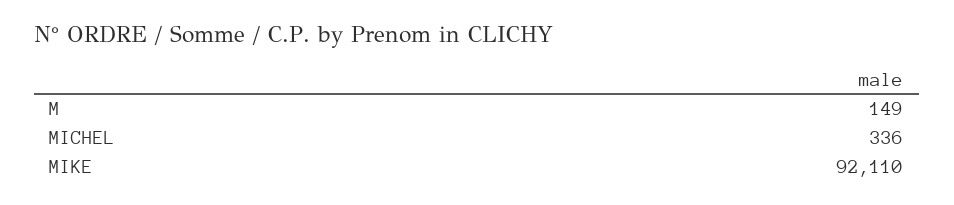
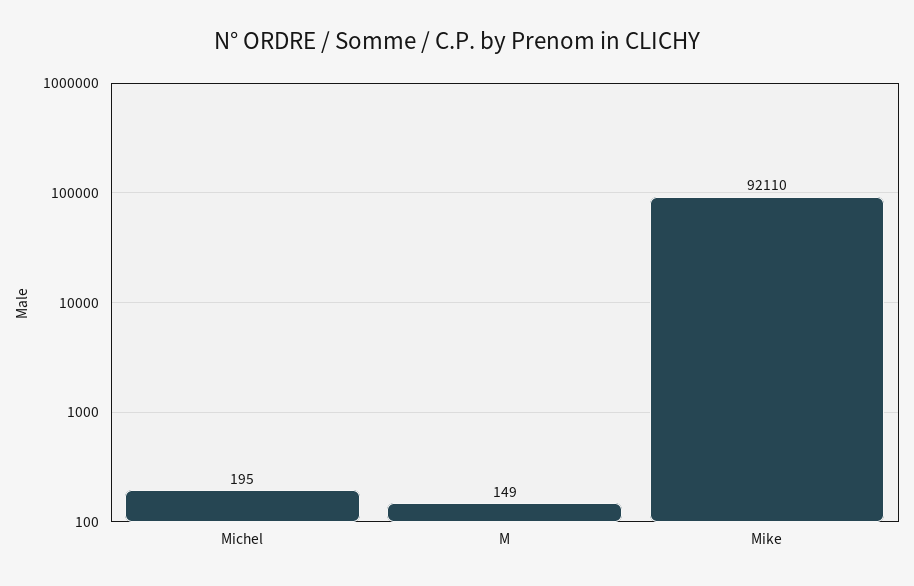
MICHEL: 336 -> 195

